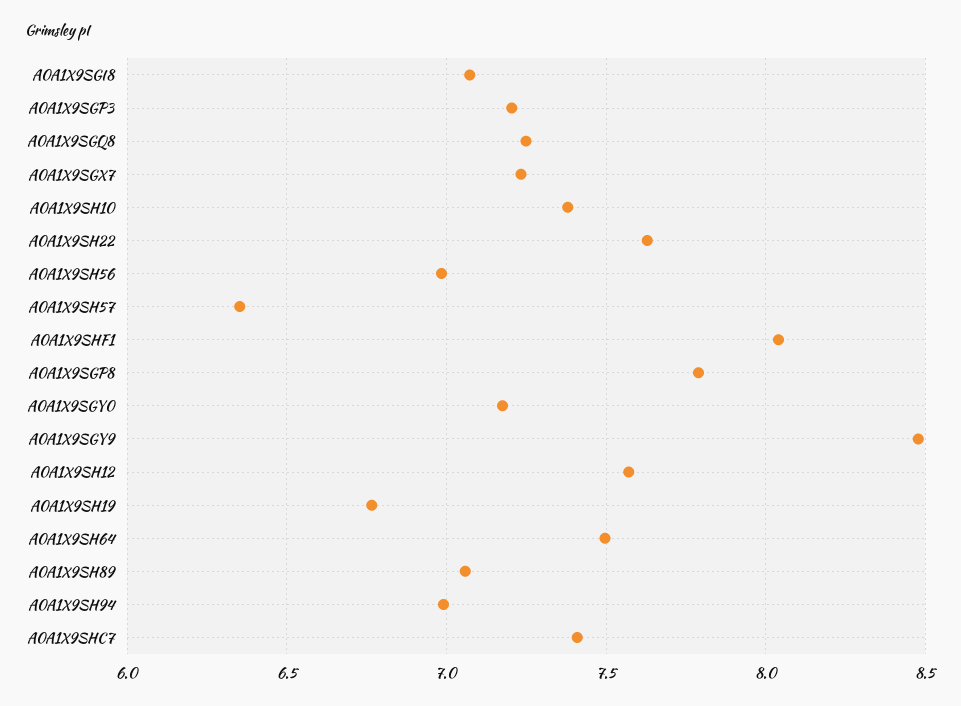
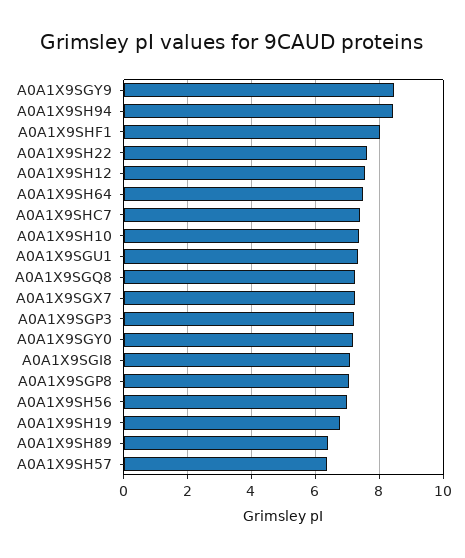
A0A1X9SGP8: 7.8 -> 7
A0A1X9SH89: 7.05 -> 6.4
A0A1X9SH94: 7 -> 8.4
A0A1X9SGU1: none -> 7.4

